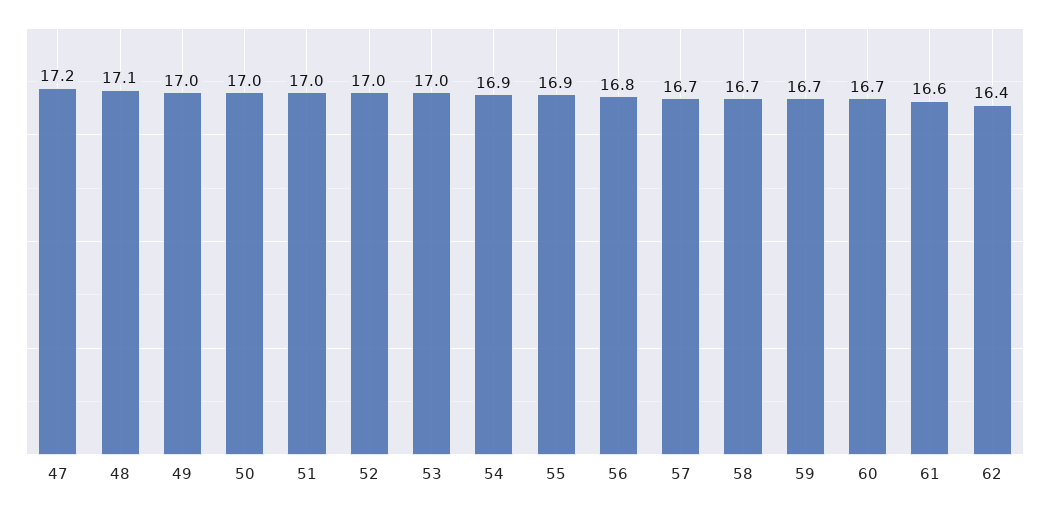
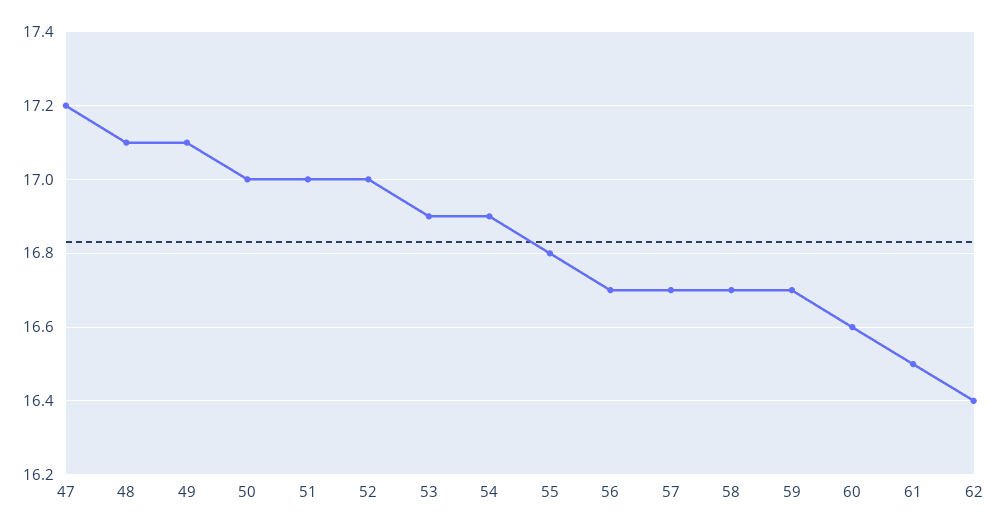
49: 17 -> 17.1
53: 17 -> 16.9
55: 16.9 -> 16.8
56: 16.8 -> 16.7
60: 16.7 -> 16.6
61: 16.6 -> 16.5

